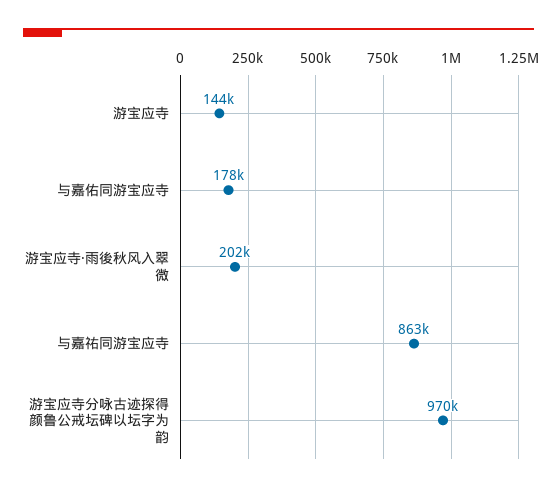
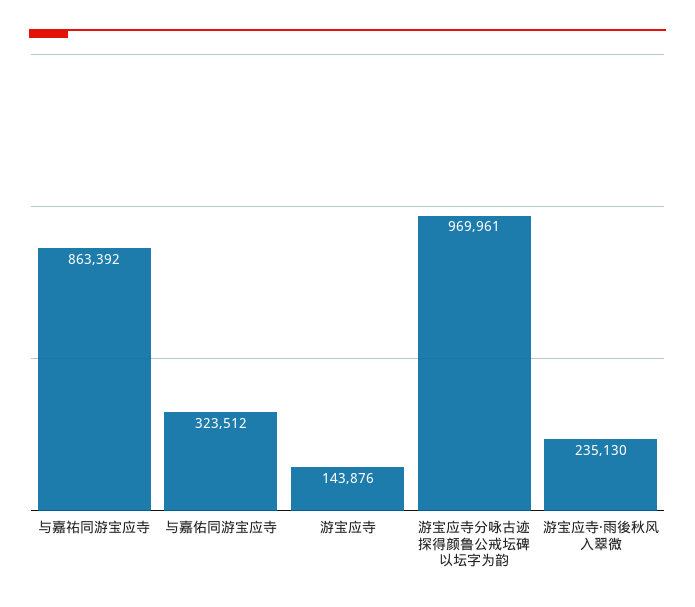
与嘉佑同游宝应寺: 178000 -> 323512
游宝应寺·雨後秋风入翠微: 202000 -> 235130

